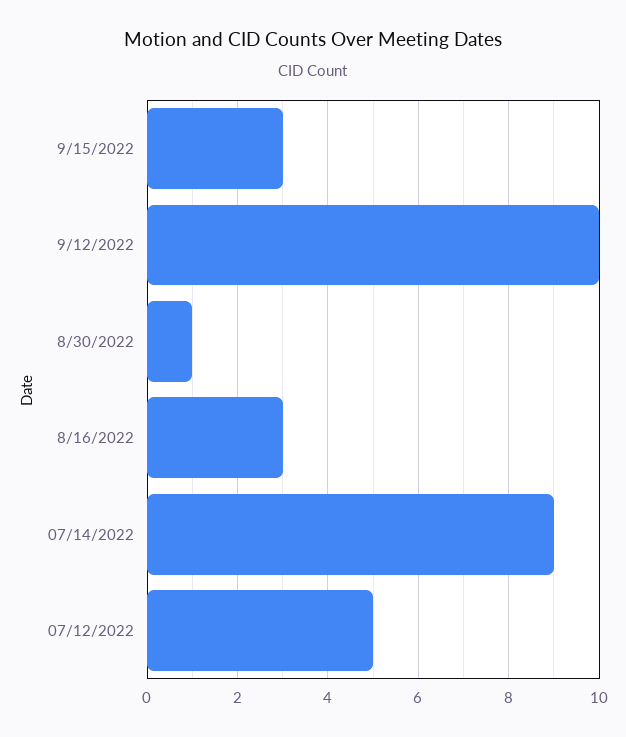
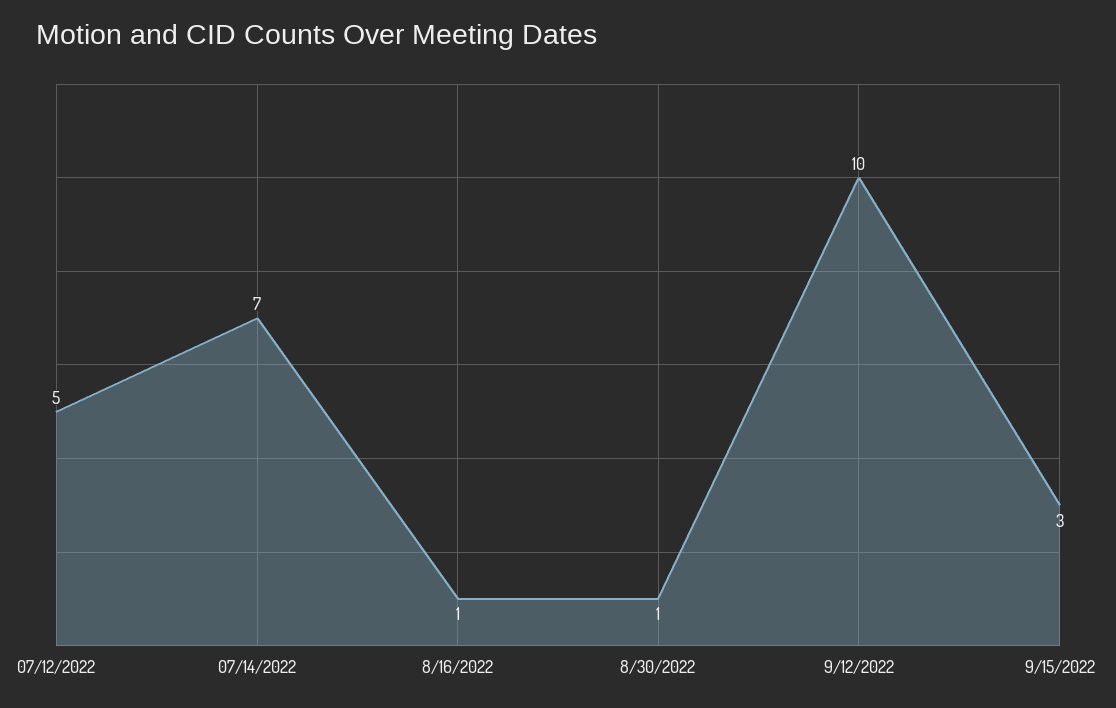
8/16/2022: 3 -> 1
07/14/2022: 9 -> 7

